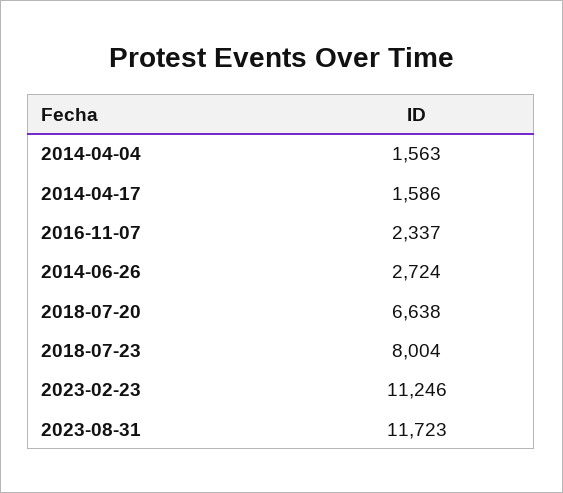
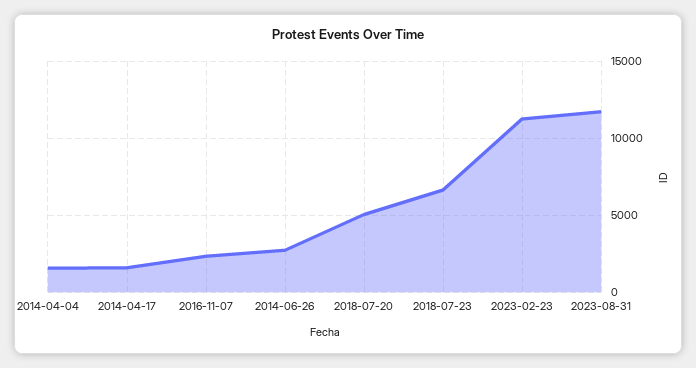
2018-07-20: 6638 -> 5000
2018-07-23: 8004 -> 6500

